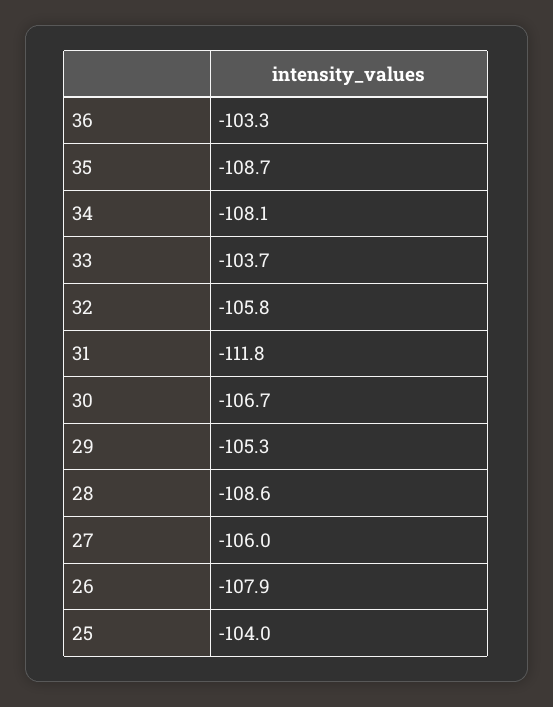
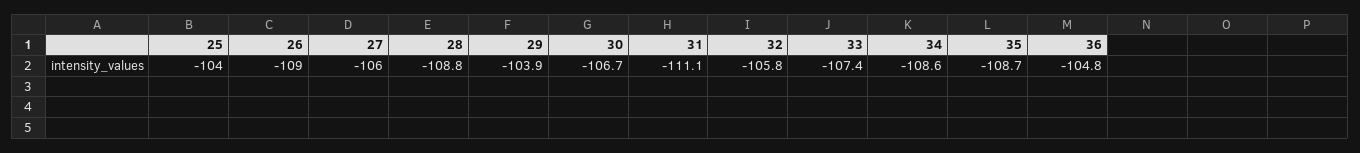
36: -103.3 -> -104.8
34: -108.1 -> -108.6
33: -103.7 -> -107.4
31: -111.8 -> -111.1
29: -105.3 -> -103.9
28: -108.6 -> -108.8
26: -107.9 -> -109

